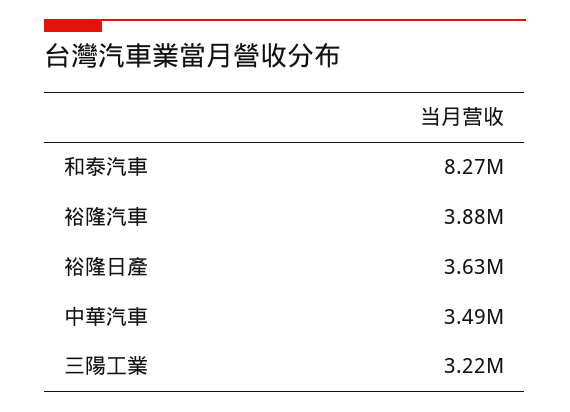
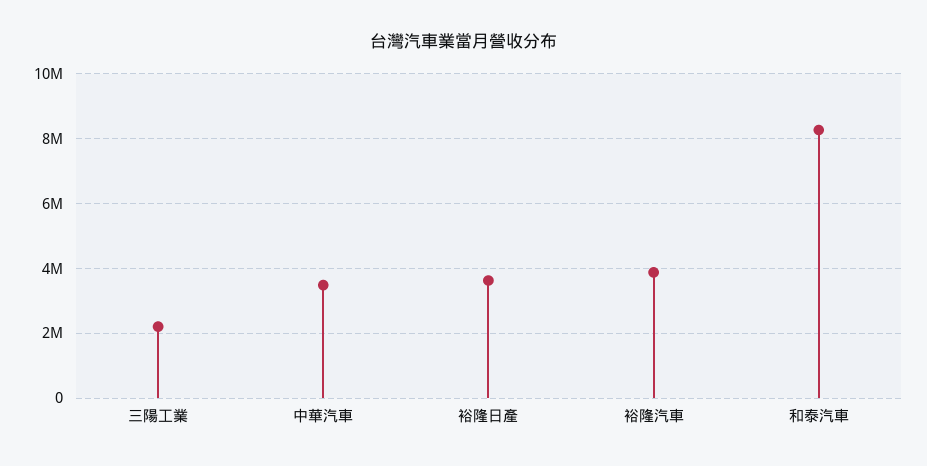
三陽工業: 3220000 -> 2200000

